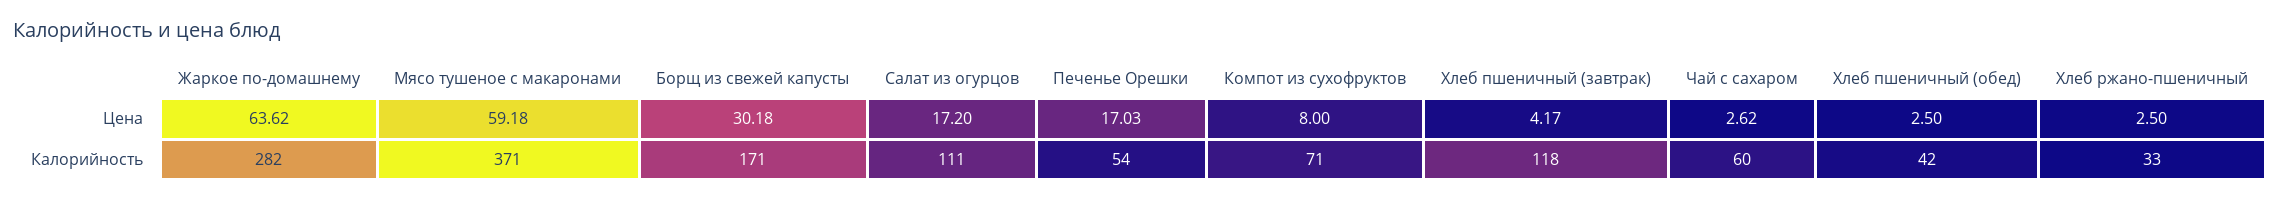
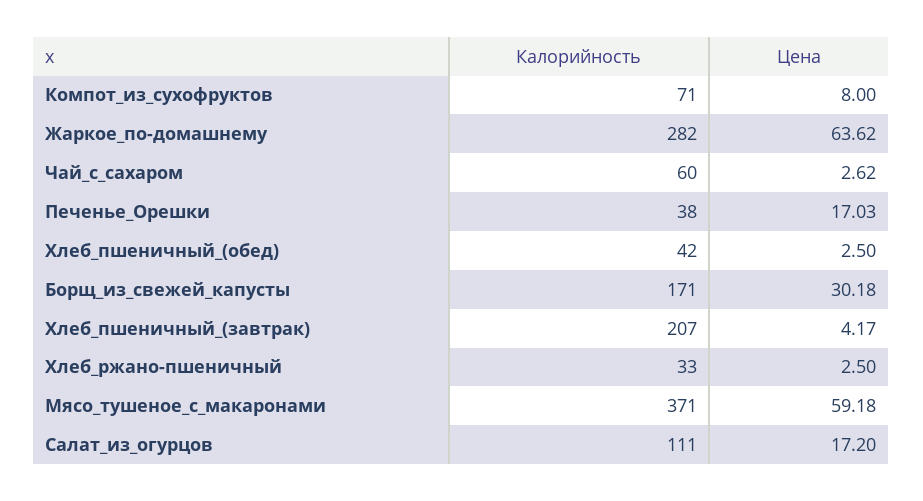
Печенье Орешки, Калорийность: 54 -> 38
Хлеб пшеничный (завтрак), Калорийность: 118 -> 207

